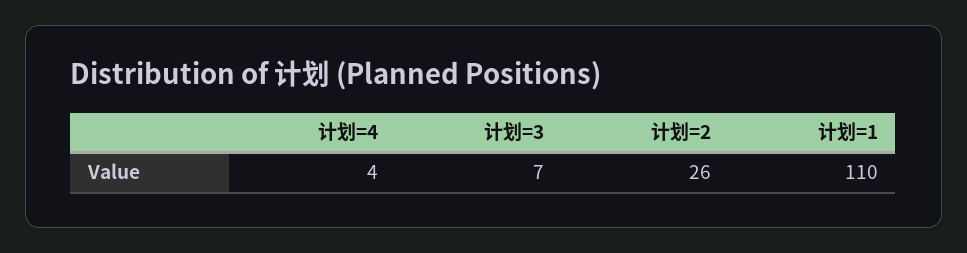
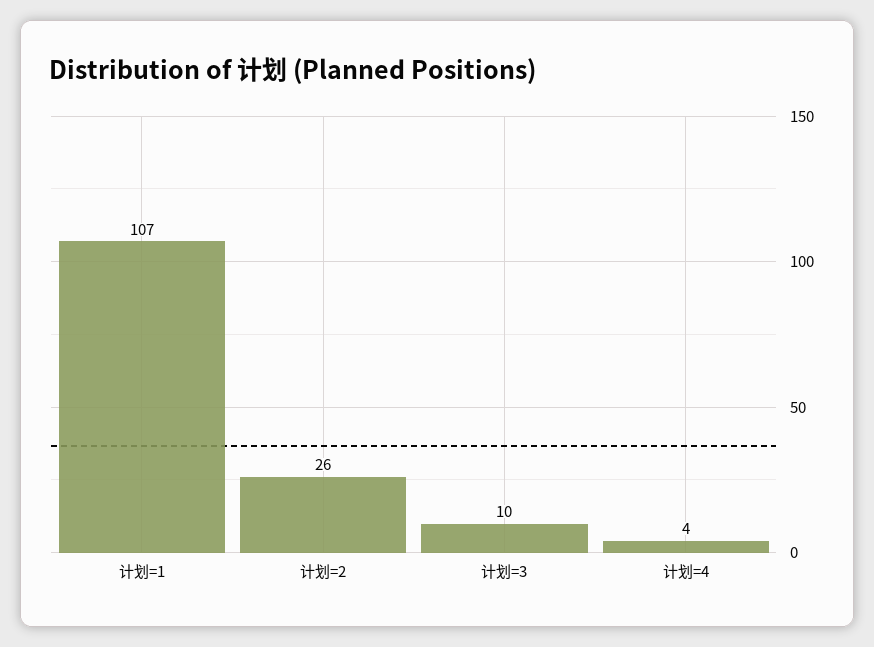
计划=3: 7 -> 10
计划=1: 110 -> 107

